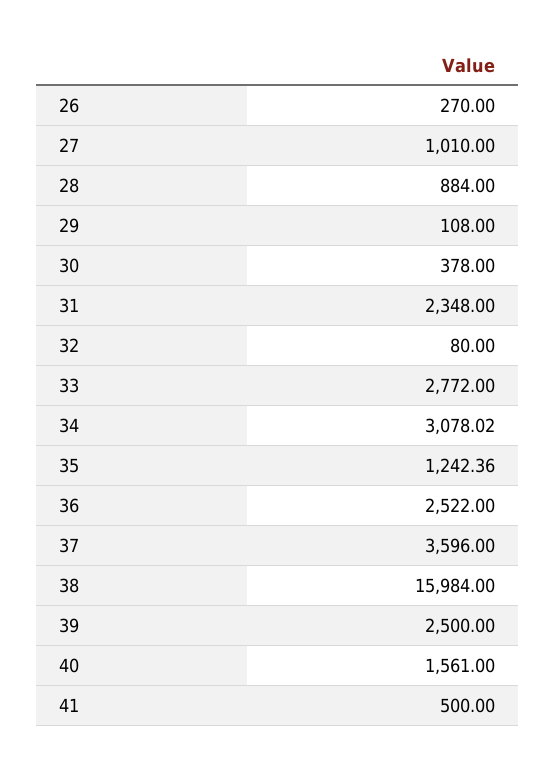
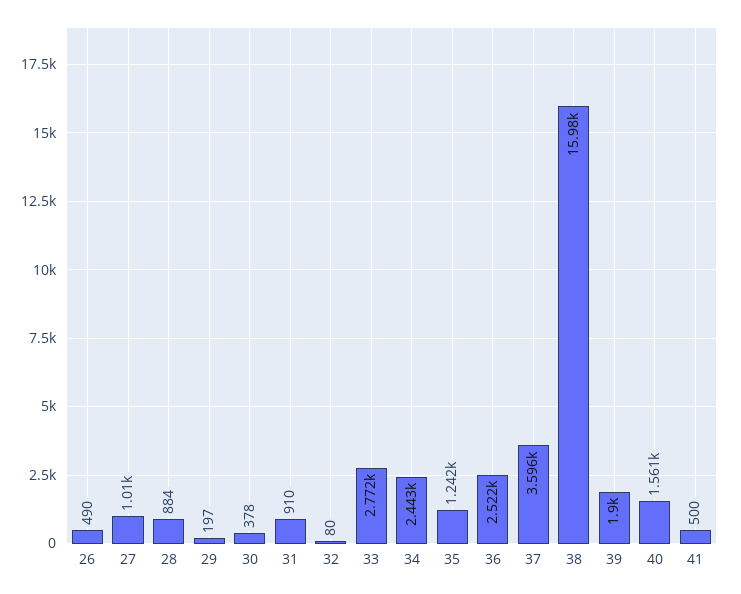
26: 270 -> 490
29: 108 -> 197
31: 2348 -> 910
34: 3078.02 -> 2443
39: 2500 -> 1900

